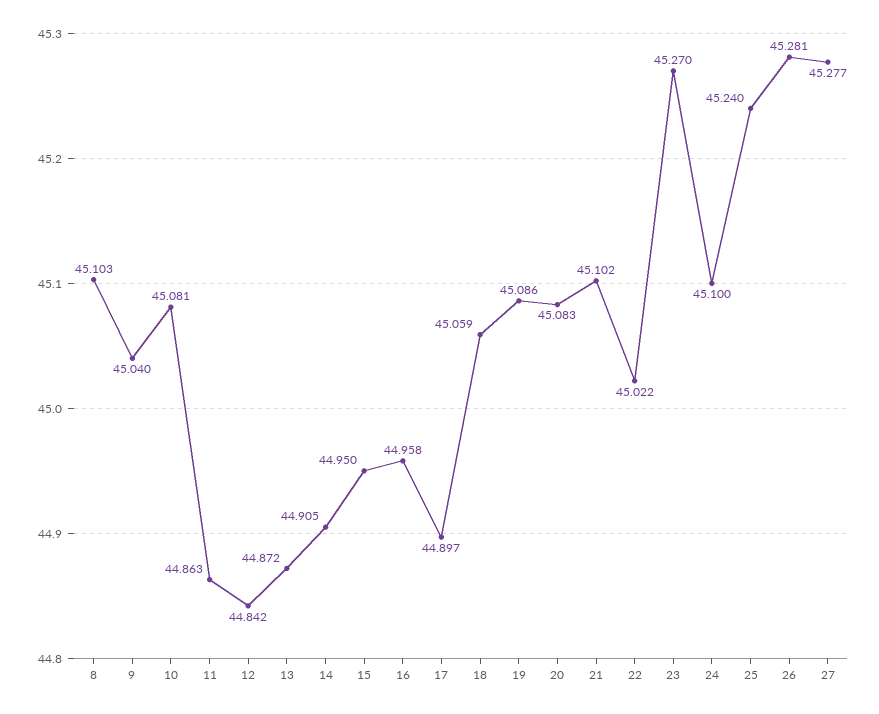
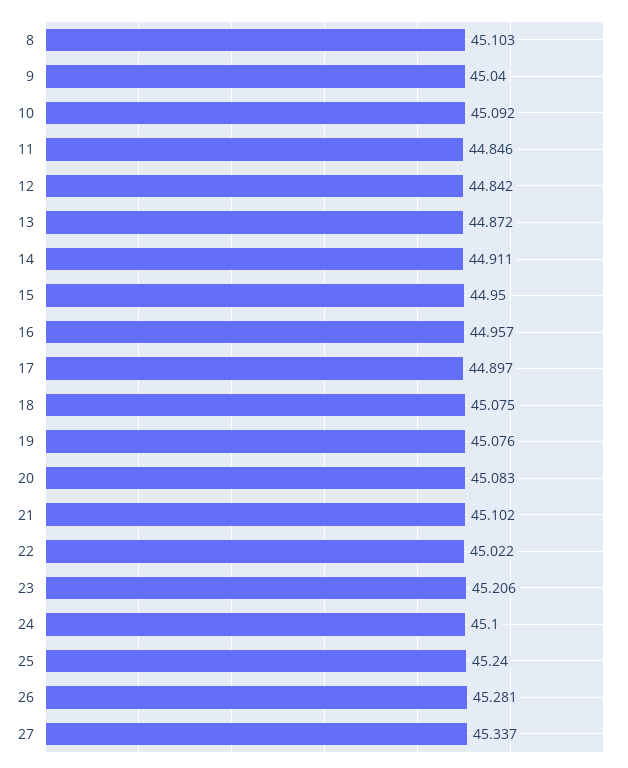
10: 45.081 -> 45.092
11: 44.863 -> 44.846
14: 44.905 -> 44.911
16: 44.958 -> 44.957
18: 45.059 -> 45.075
19: 45.086 -> 45.076
23: 45.27 -> 45.206
27: 45.277 -> 45.337

